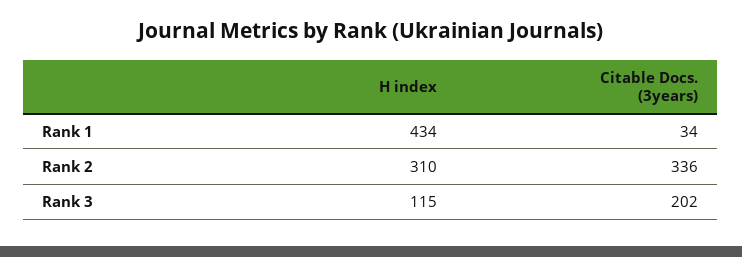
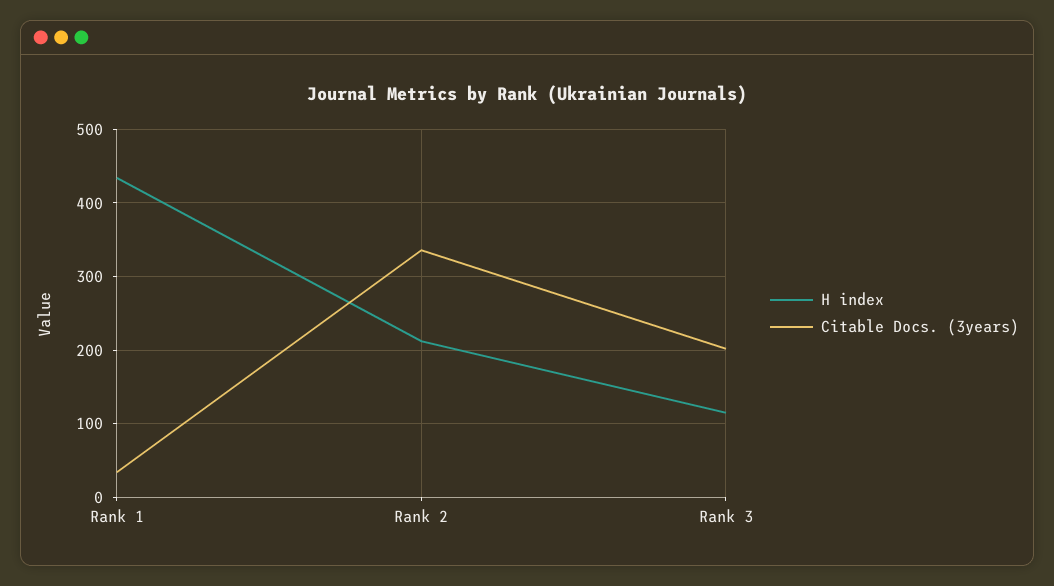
H index, Rank 2: 310 -> 210

